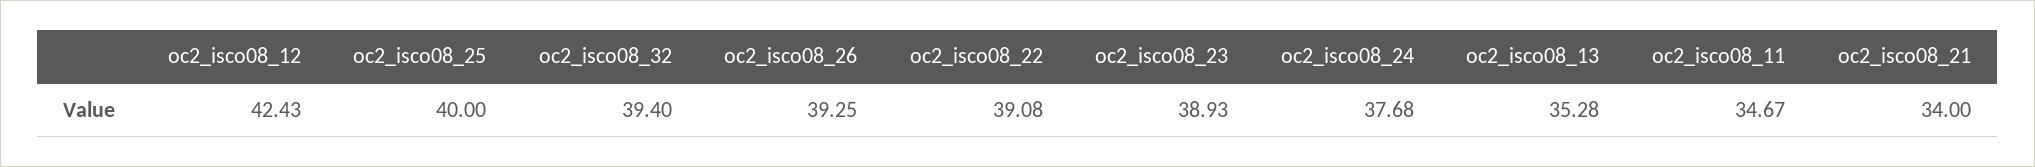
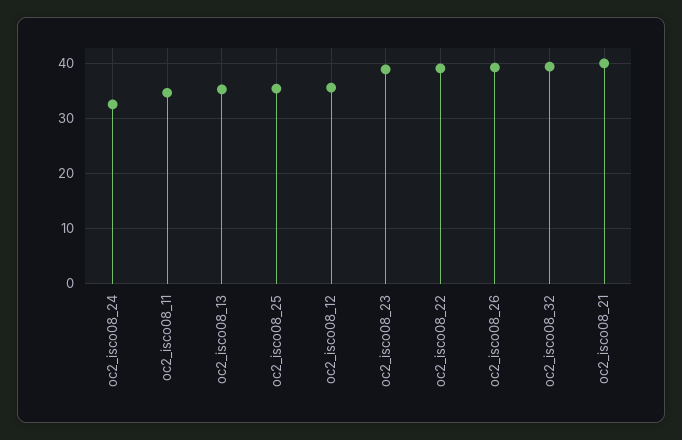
oc2_isco08_12: 42.43 -> 36
oc2_isco08_25: 40 -> 36
oc2_isco08_24: 37.68 -> 32
oc2_isco08_21: 34 -> 40

